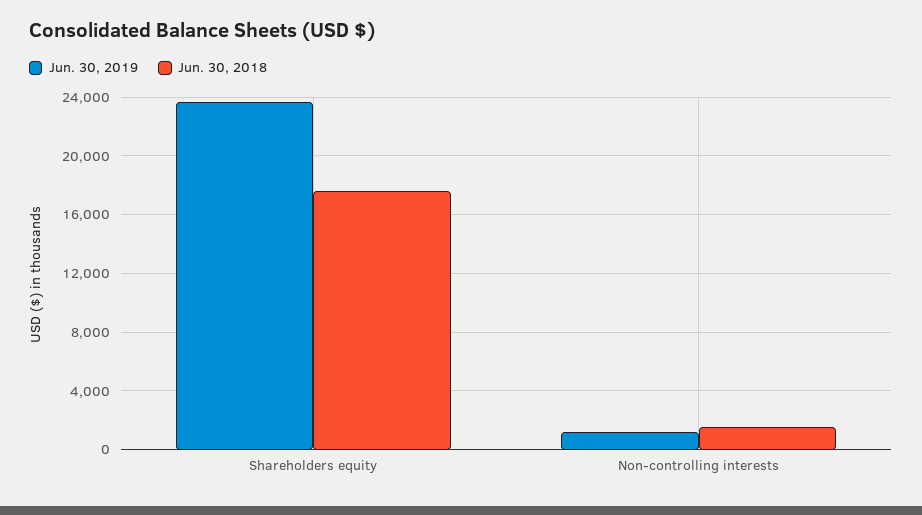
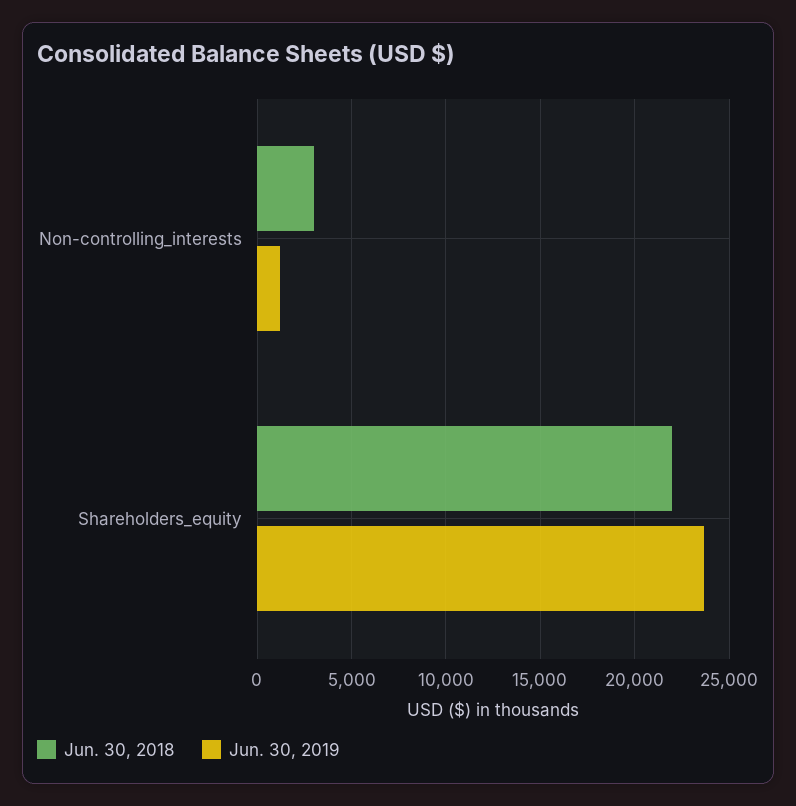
Jun. 30, 2018, Shareholders equity: 17500 -> 22000
Jun. 30, 2018, Non-controlling interests: 1500 -> 3000

